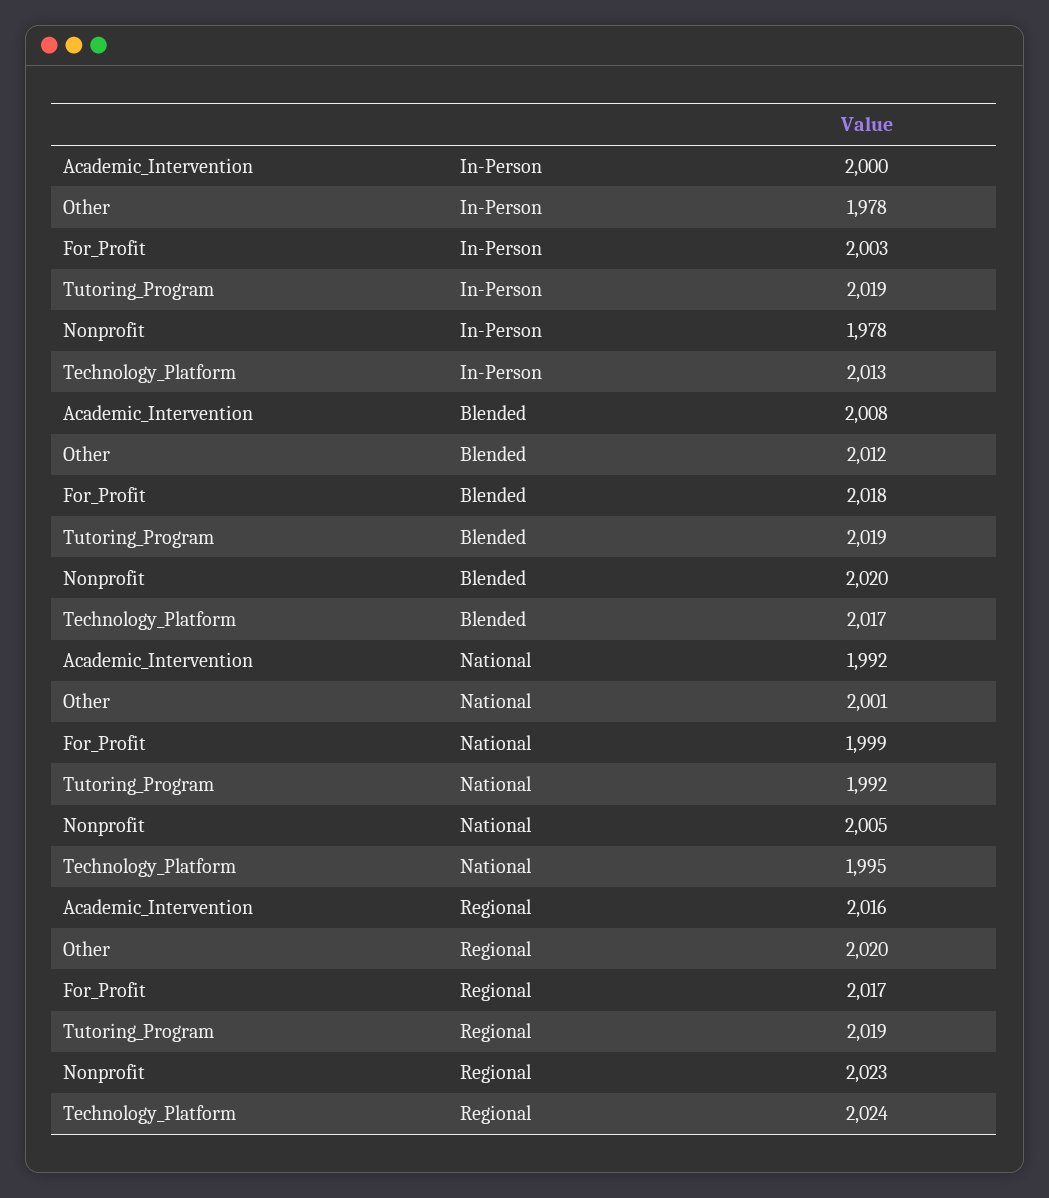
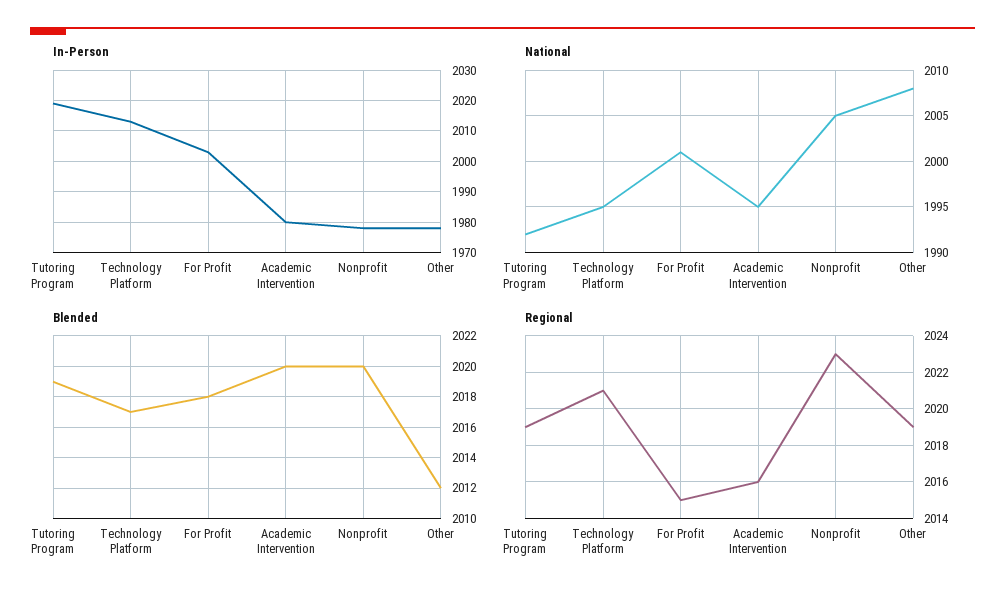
In-Person, Academic_Intervention: 2000 -> 1980
Blended, Academic_Intervention: 2008 -> 2020
National, Academic_Intervention: 1992 -> 1995
National, Other: 2001 -> 2008
National, For_Profit: 1999 -> 2001
Regional, Other: 2020 -> 2019
Regional, For_Profit: 2017 -> 2015
Regional, Technology_Platform: 2024 -> 2021

